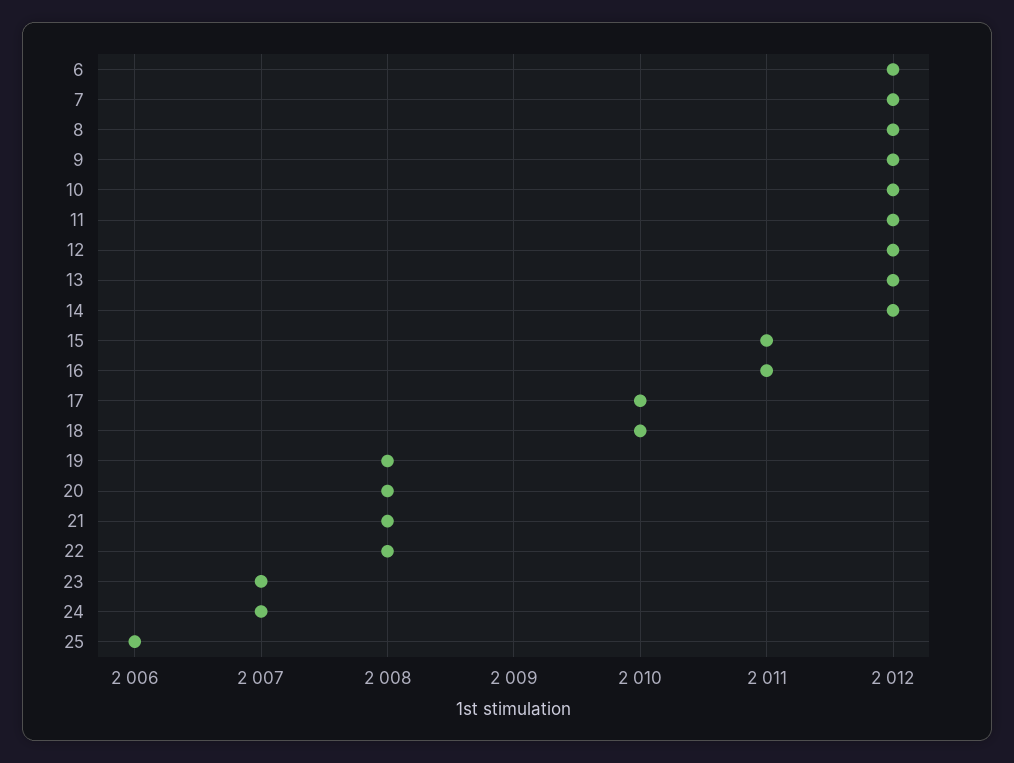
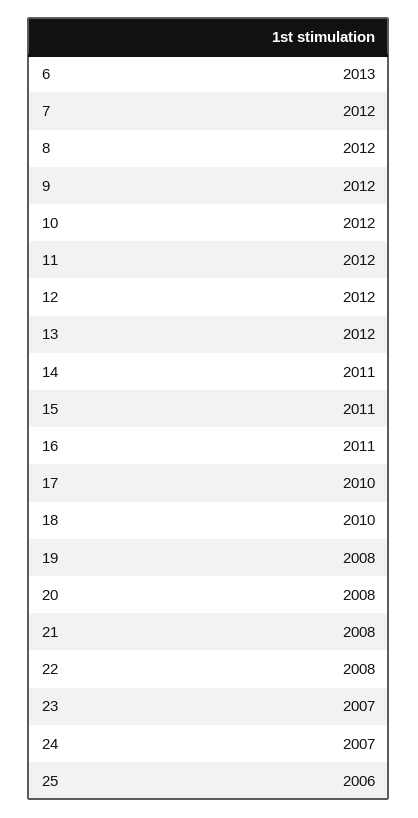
6: 2012 -> 2013
14: 2012 -> 2011

